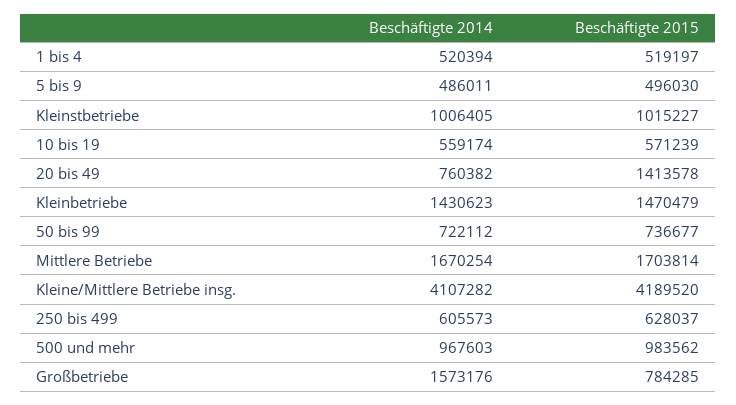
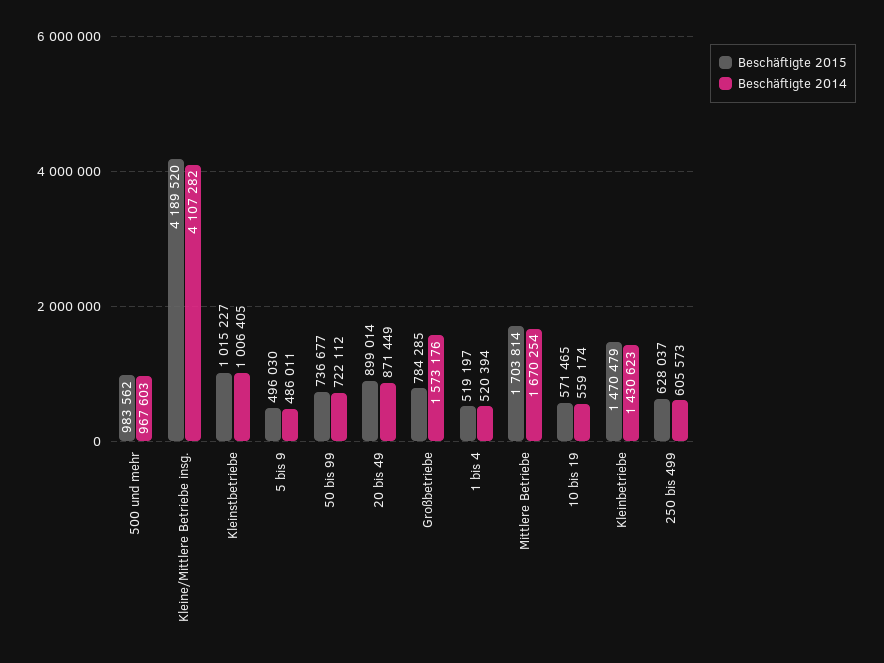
Beschäftigte 2015, 10 bis 19: 571239 -> 571465
Beschäftigte 2014, 20 bis 49: 760382 -> 871449
Beschäftigte 2015, 20 bis 49: 1413578 -> 899014

